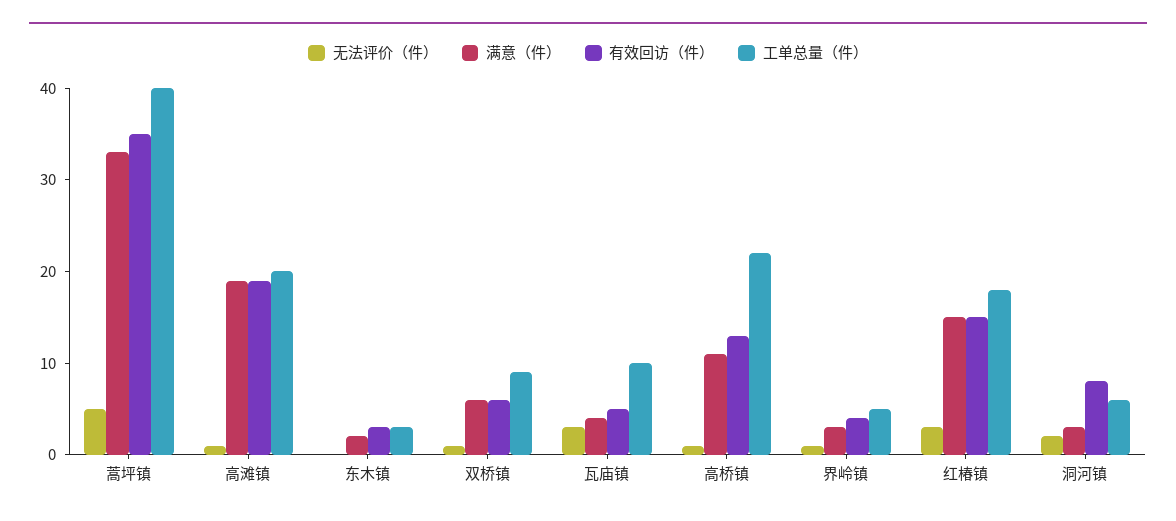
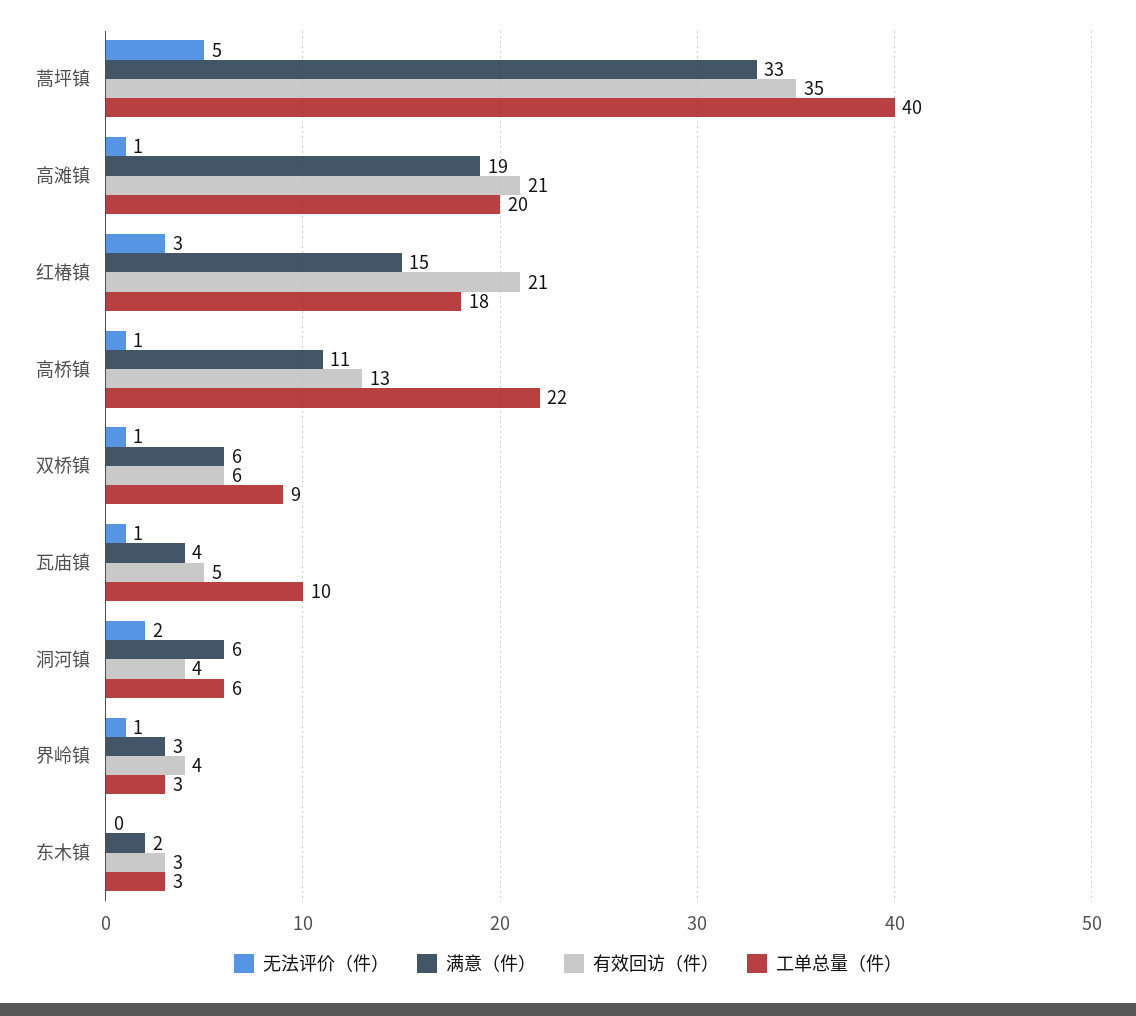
有效回访（件）, 高滩镇: 19 -> 21
无法评价（件）, 瓦庙镇: 3 -> 1
工单总量（件）, 界岭镇: 5 -> 3
有效回访（件）, 红椿镇: 15 -> 21
满意（件）, 洞河镇: 3 -> 6
有效回访（件）, 洞河镇: 8 -> 4

